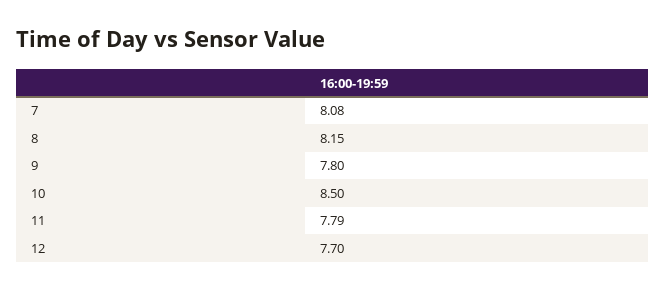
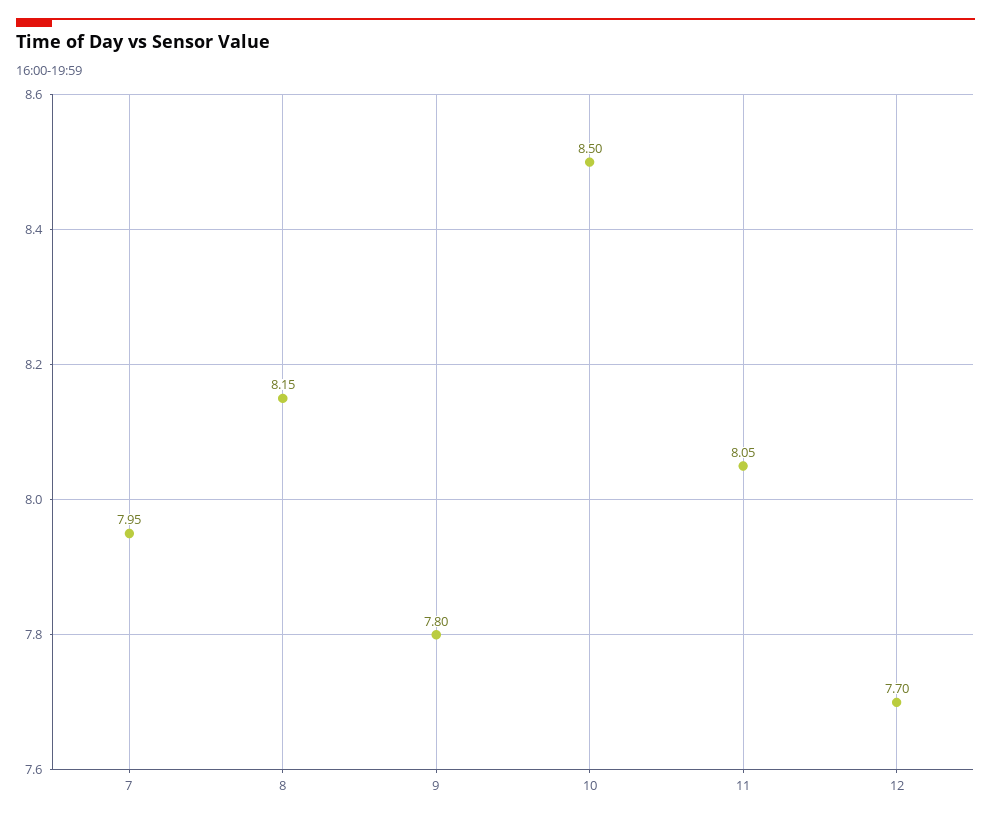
7: 8.08 -> 7.95
11: 7.79 -> 8.05

